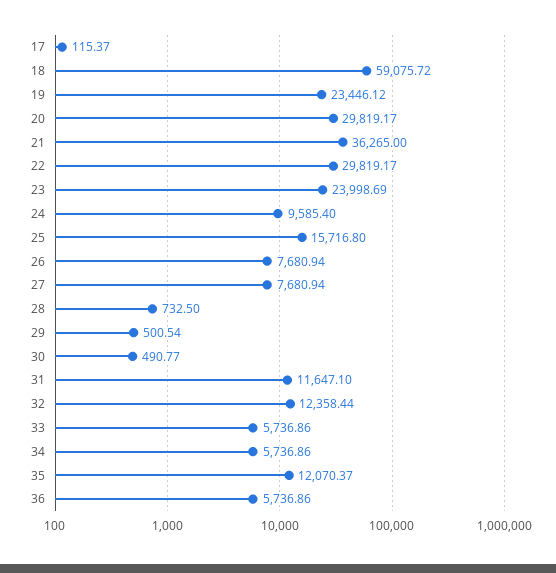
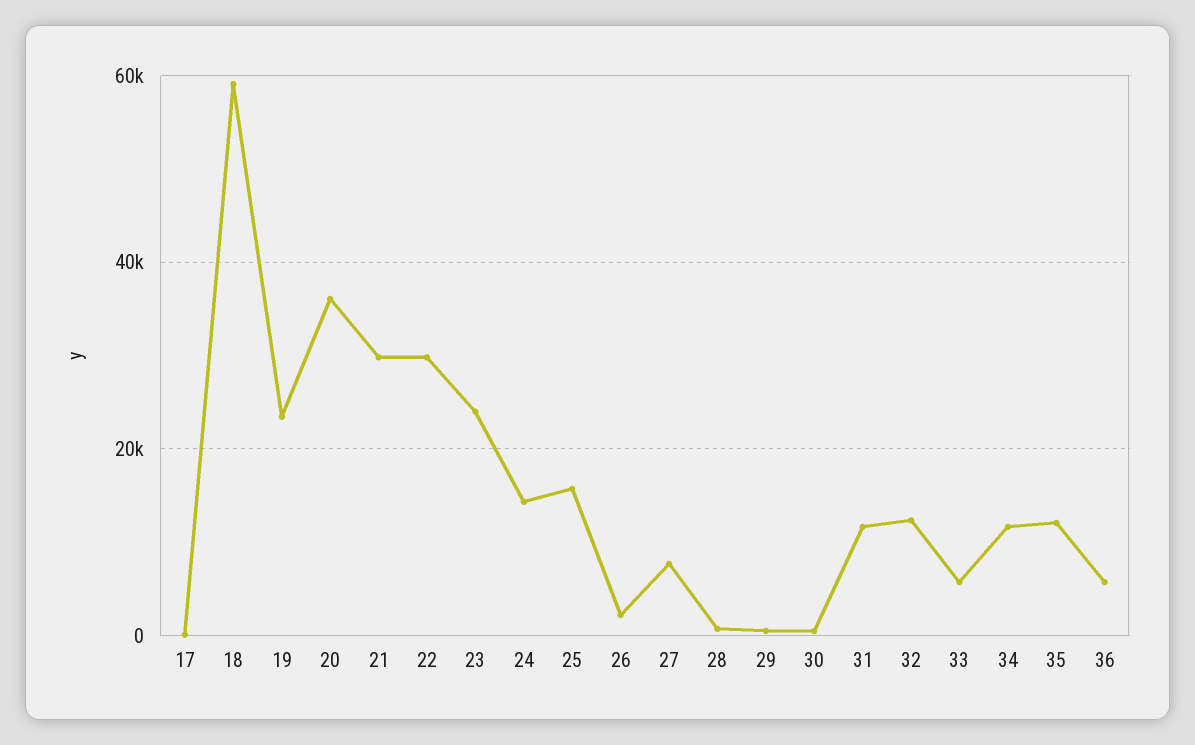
20: 29819.17 -> 36000
21: 36265 -> 30000
24: 9585.4 -> 14000
26: 7680.94 -> 2000
34: 5736.86 -> 12000

